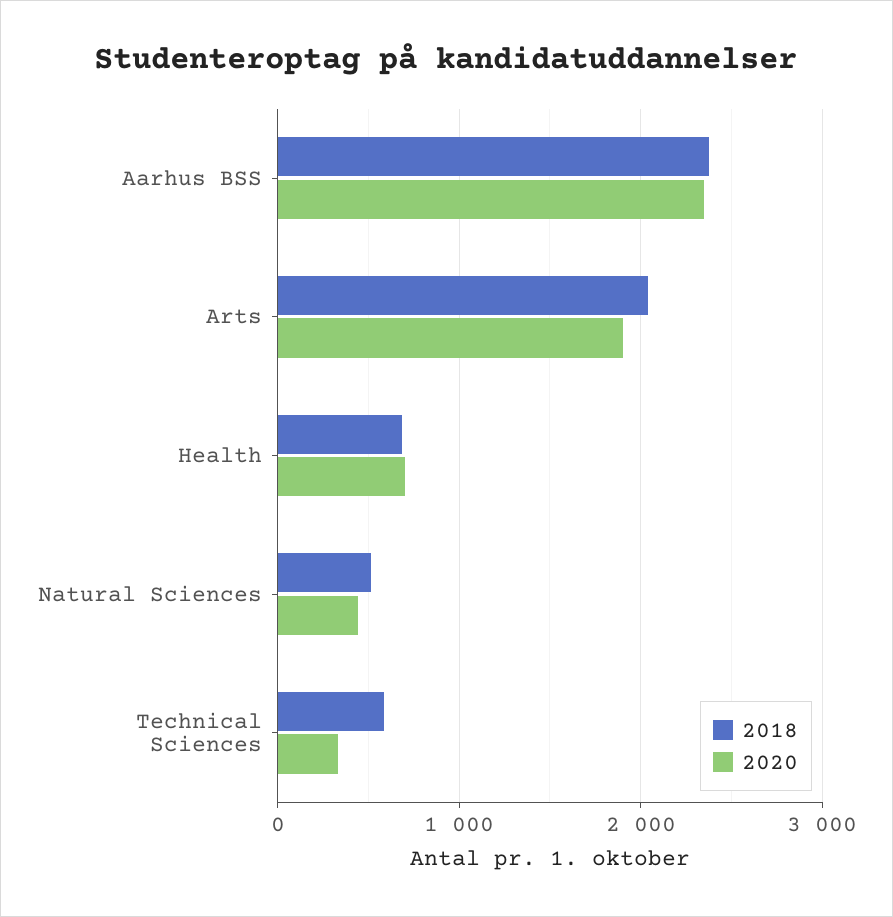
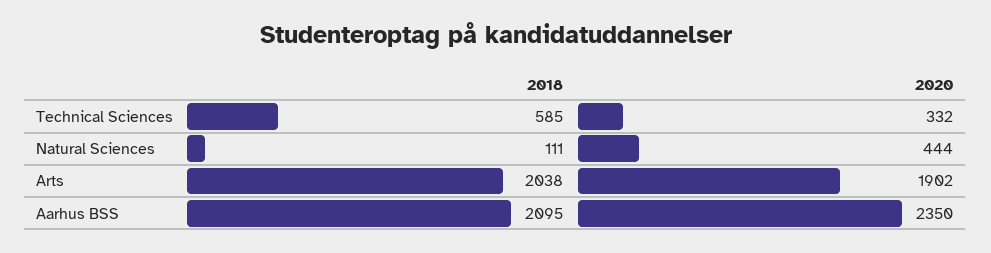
2018, Aarhus BSS: 2400 -> 2095
2018, Health: 700 -> none
2020, Health: 700 -> none
2018, Natural Sciences: 500 -> 111

